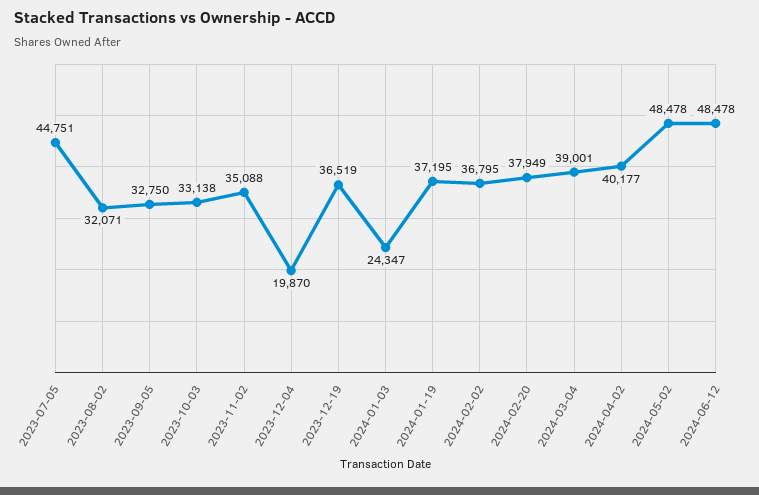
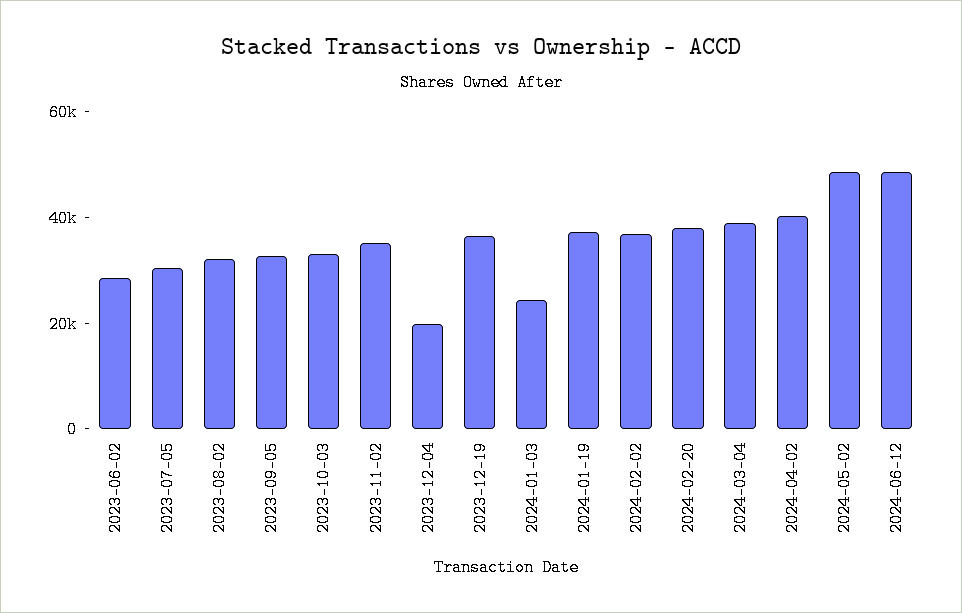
2023-07-05: 44751 -> 30000
2023-06-02: none -> 30000

